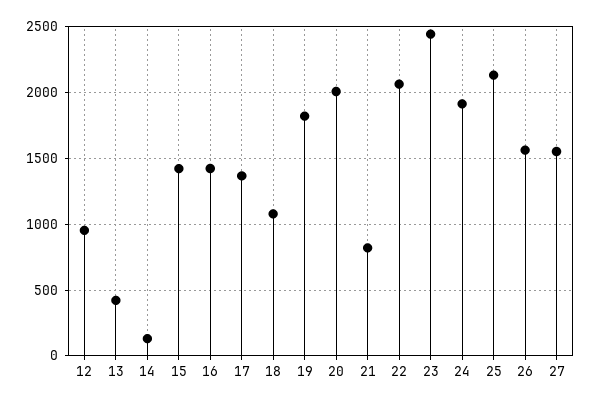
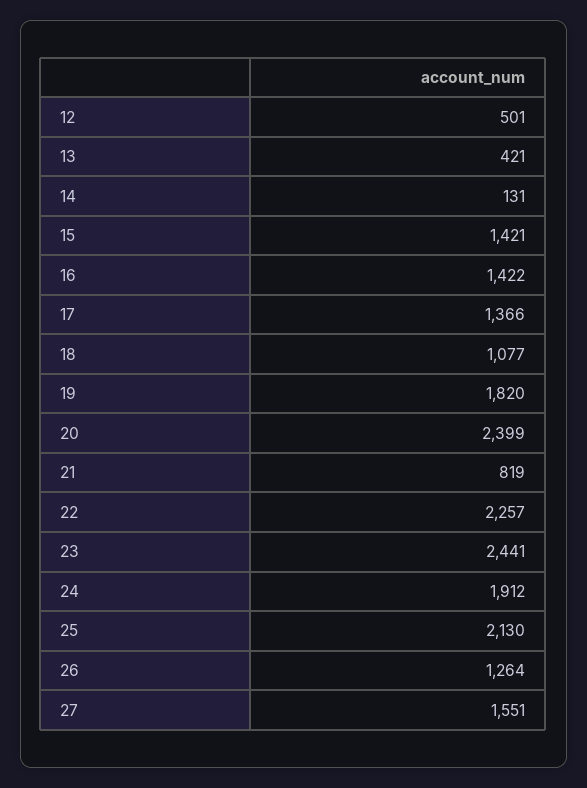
12: 950 -> 501
20: 2000 -> 2399
22: 2050 -> 2257
26: 1550 -> 1264

